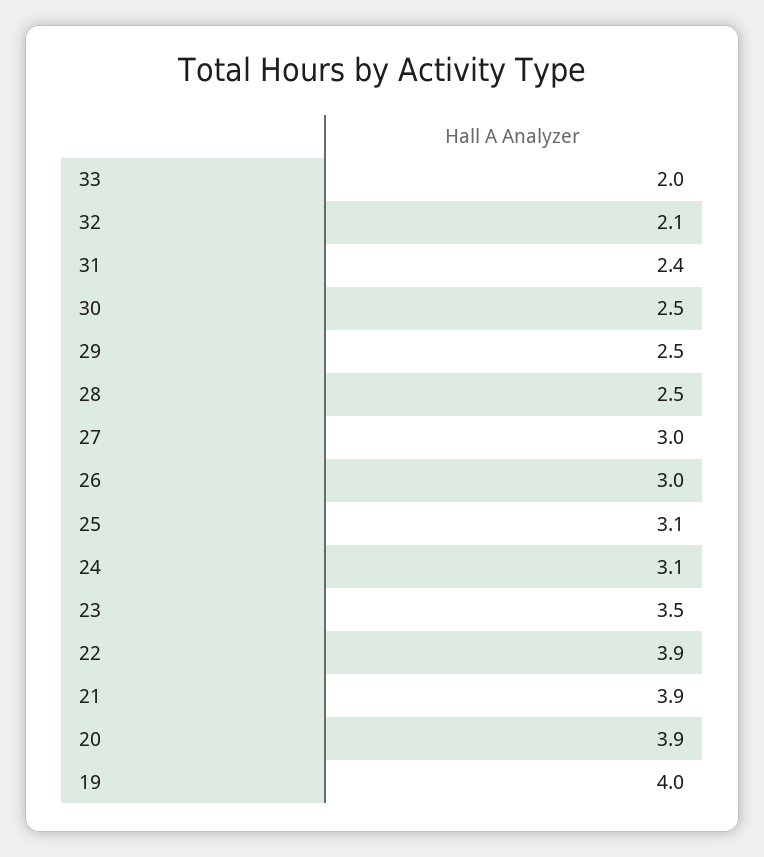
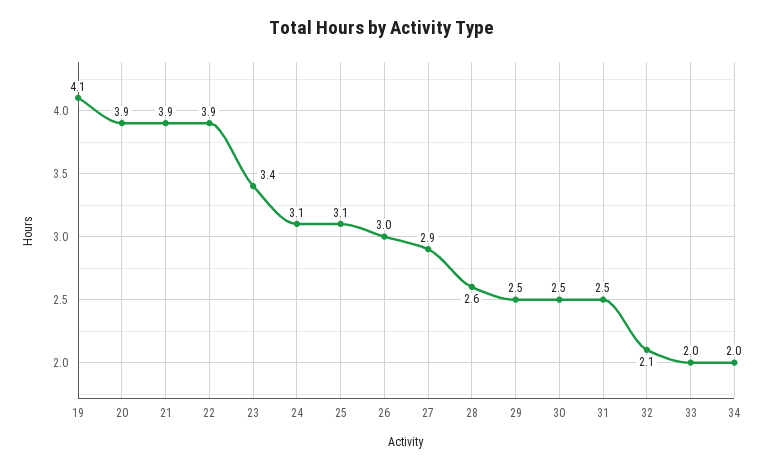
31: 2.4 -> 2.5
28: 2.5 -> 2.6
27: 3 -> 2.9
23: 3.5 -> 3.4
19: 4 -> 4.1
34: none -> 2

